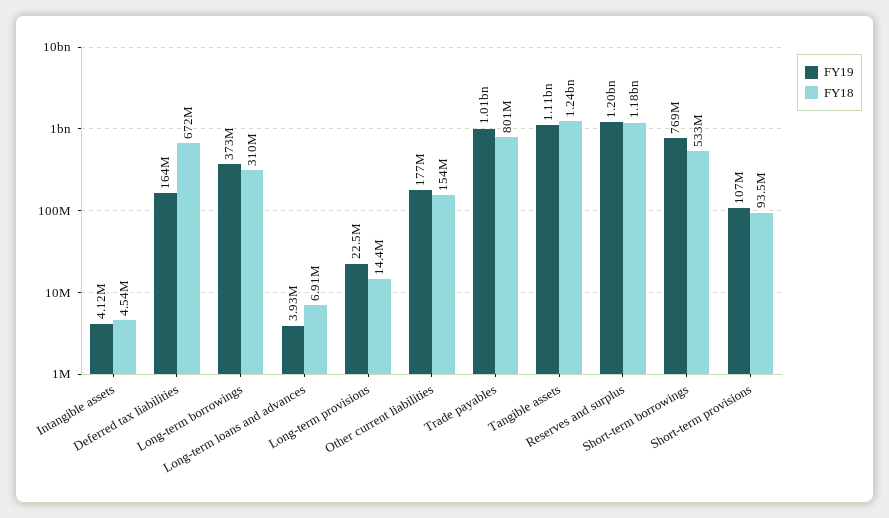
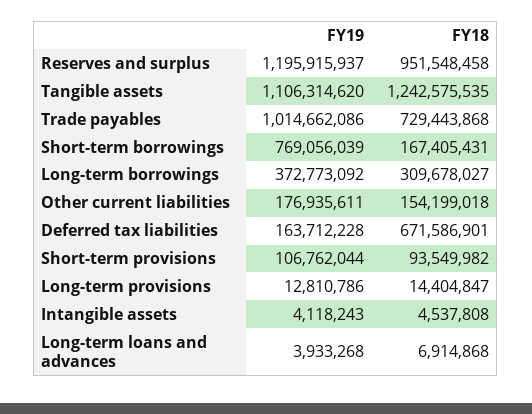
FY19, Long-term provisions: 22500000 -> 12810786
FY18, Trade payables: 801000000 -> 729443868
FY18, Reserves and surplus: 1180000000 -> 951548458
FY18, Short-term borrowings: 533000000 -> 167405431

